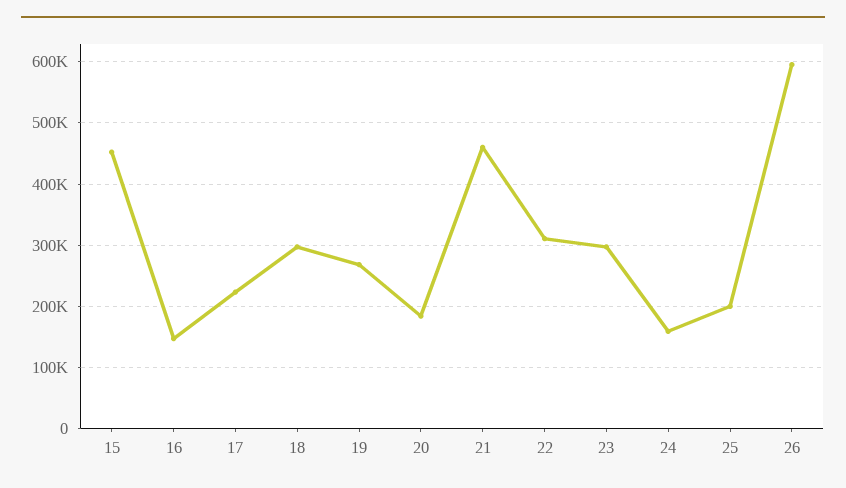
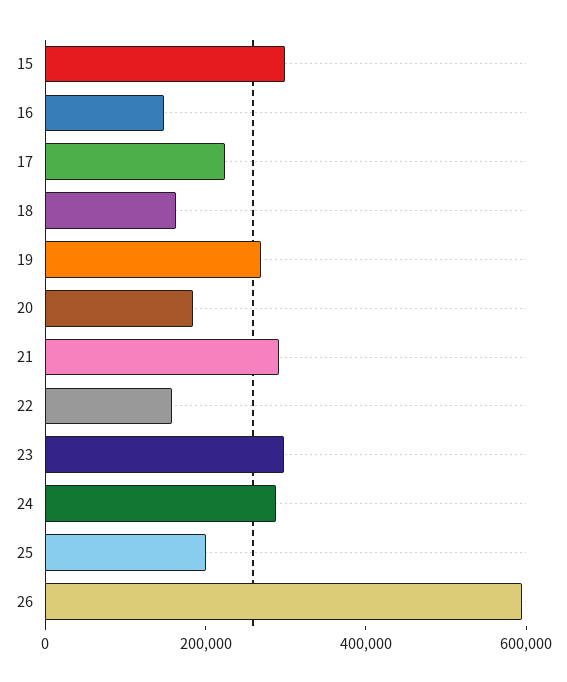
15: 450000 -> 300000
18: 300000 -> 150000
21: 460000 -> 300000
22: 310000 -> 150000
24: 160000 -> 300000

